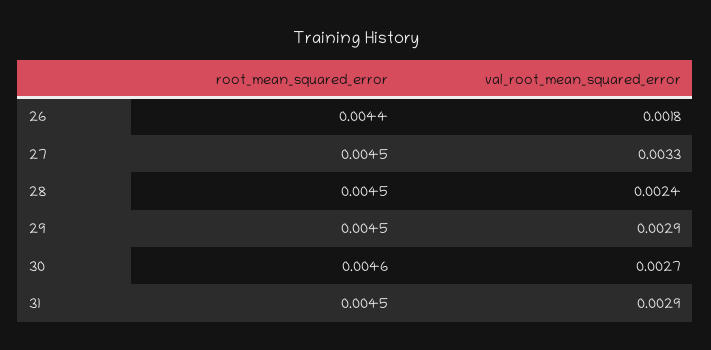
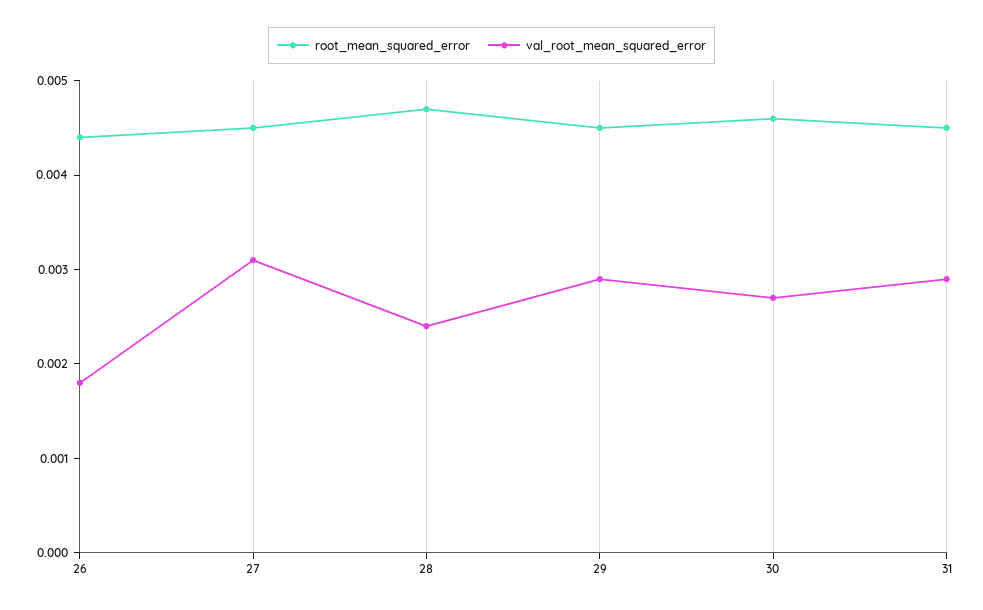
val_root_mean_squared_error, 27: 0.0033 -> 0.0031
root_mean_squared_error, 28: 0.0045 -> 0.0047

